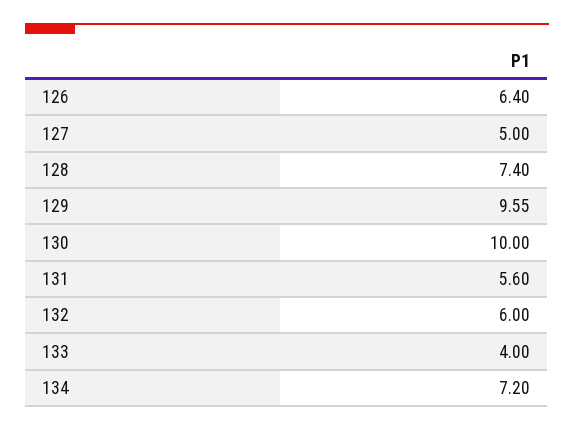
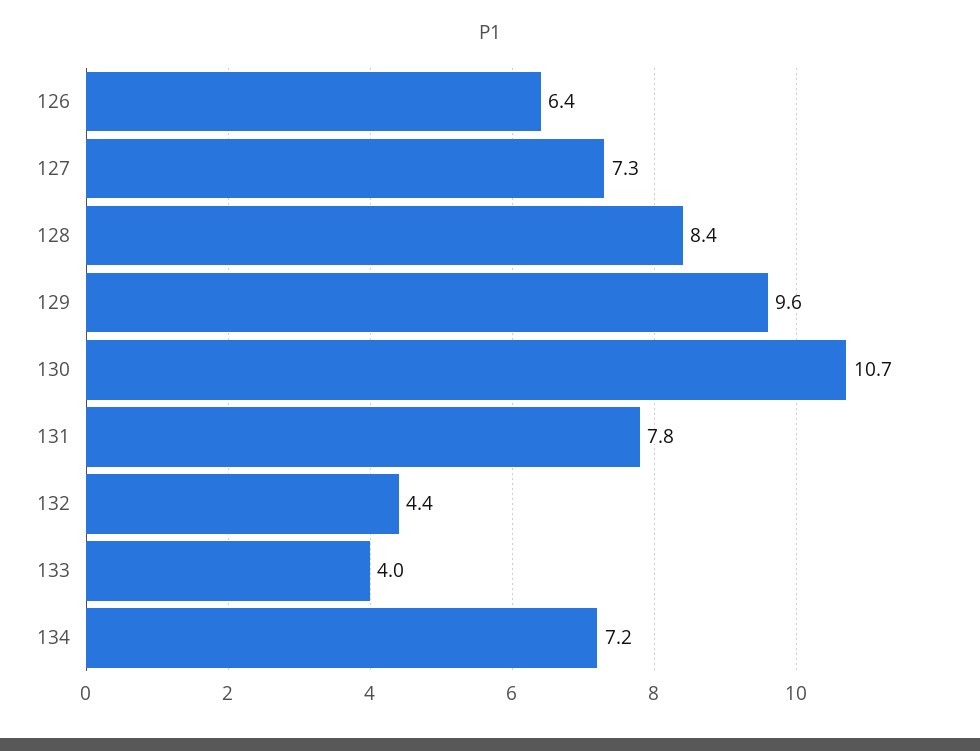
127: 5 -> 7.3
128: 7.4 -> 8.4
130: 10 -> 10.7
131: 5.6 -> 7.8
132: 6 -> 4.4

